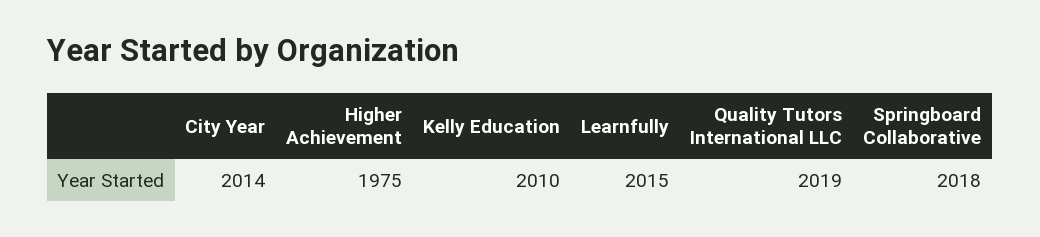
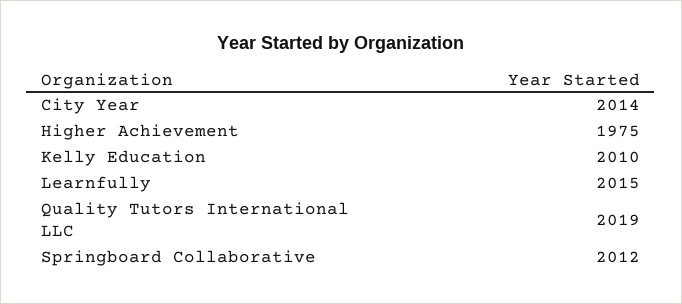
Springboard Collaborative: 2018 -> 2012

